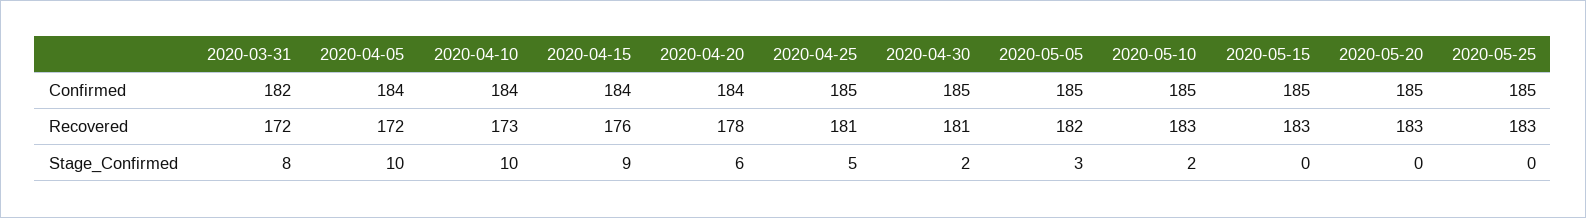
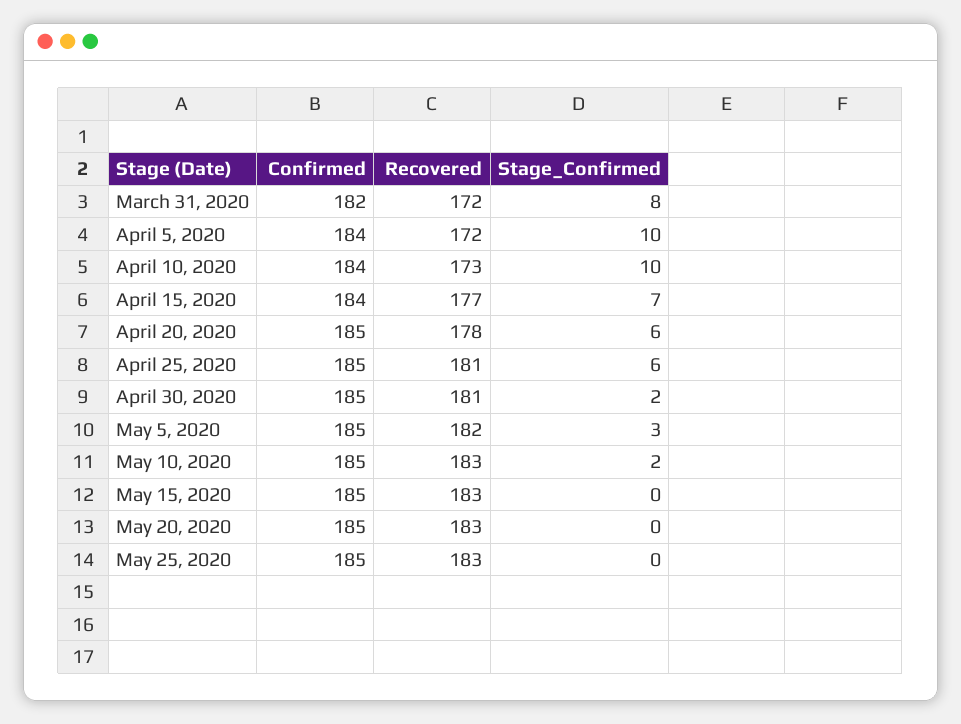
2020-04-20, Confirmed: 184 -> 185
2020-04-15, Recovered: 176 -> 177
2020-04-15, Stage_Confirmed: 9 -> 7
2020-04-25, Stage_Confirmed: 5 -> 6

